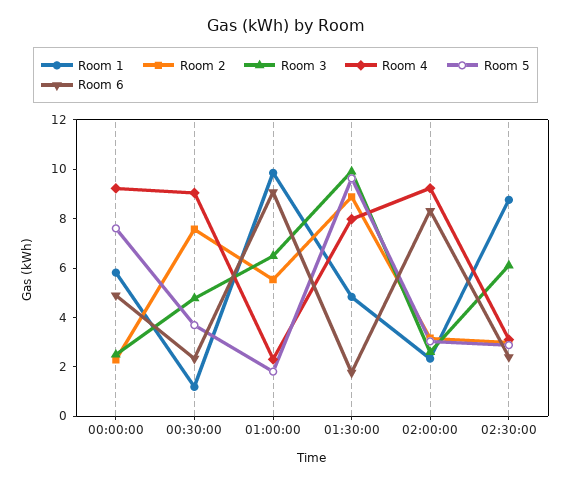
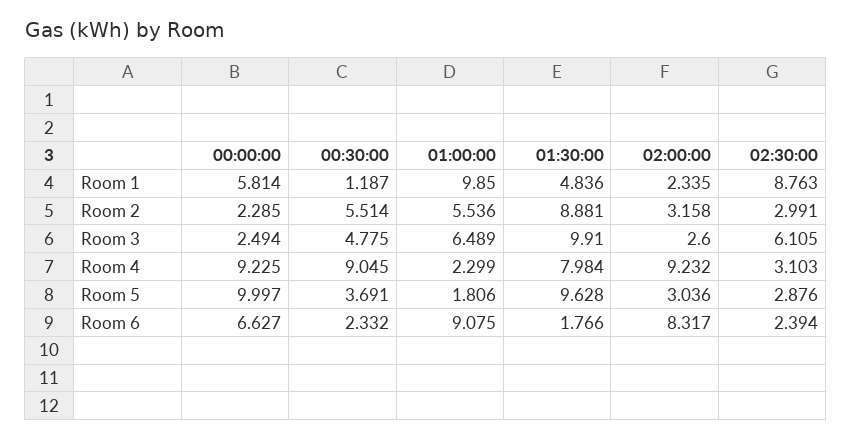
Room 5, 00:00:00: 7.5 -> 9.997
Room 6, 00:00:00: 5 -> 6.627
Room 2, 00:30:00: 7.5 -> 5.514

